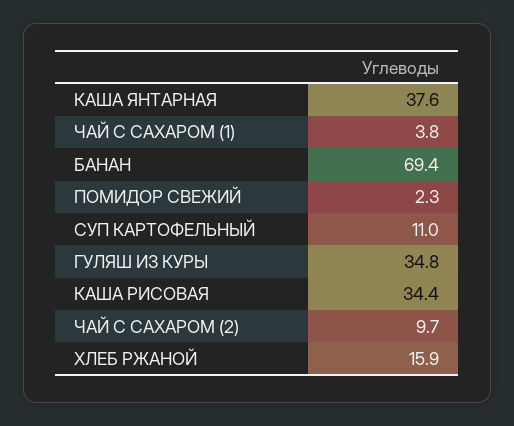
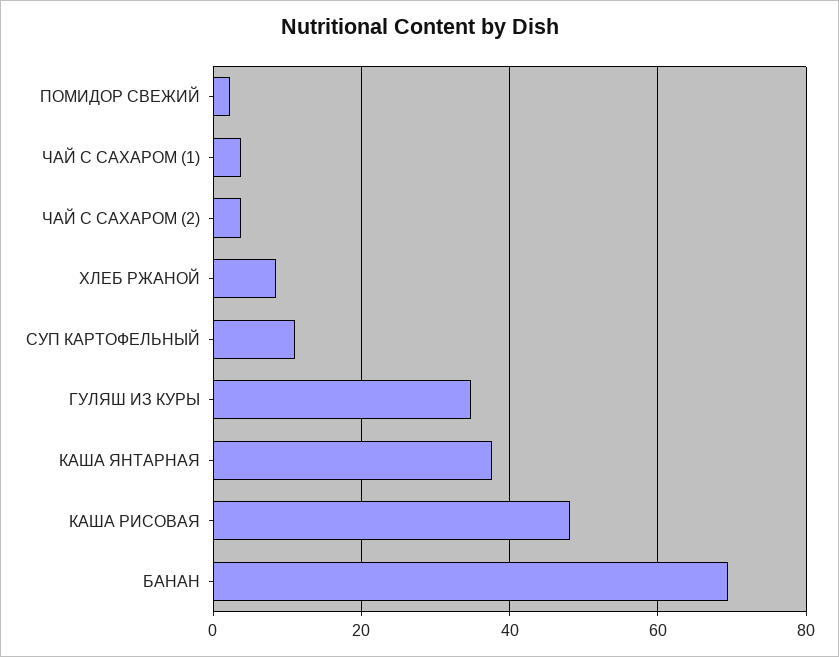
КАША РИСОВАЯ: 34.4 -> 48
ЧАЙ С САХАРОМ (2): 9.7 -> 4
ХЛЕБ РЖАНОЙ: 15.9 -> 8

